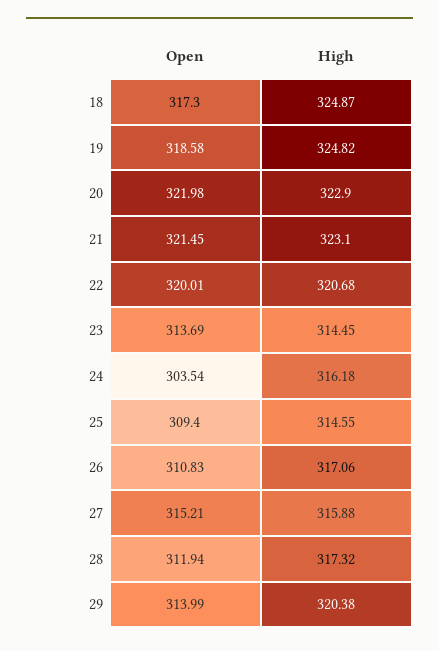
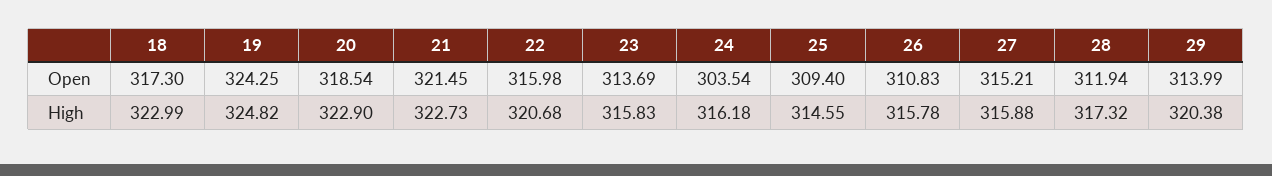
High, 18: 324.87 -> 322.99
Open, 19: 318.58 -> 324.25
Open, 20: 321.98 -> 318.54
High, 21: 323.1 -> 322.73
Open, 22: 320.01 -> 315.98
High, 23: 314.45 -> 315.83
High, 26: 317.06 -> 315.78

